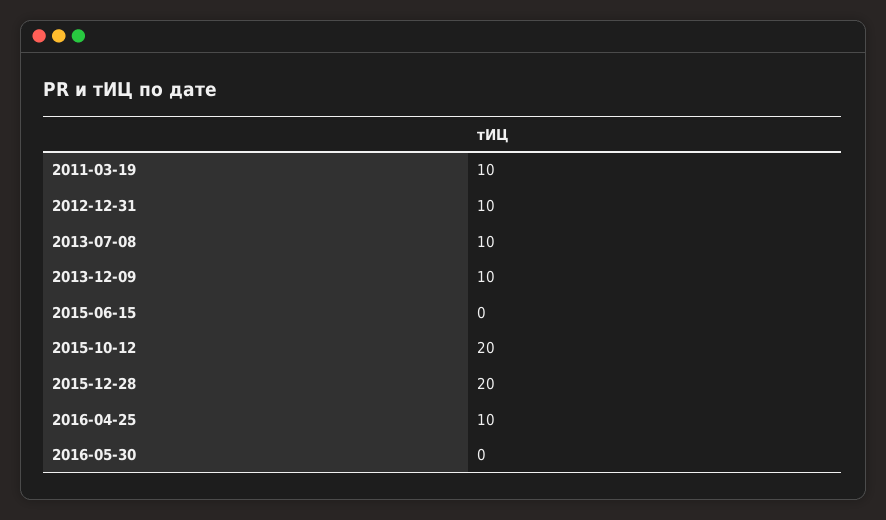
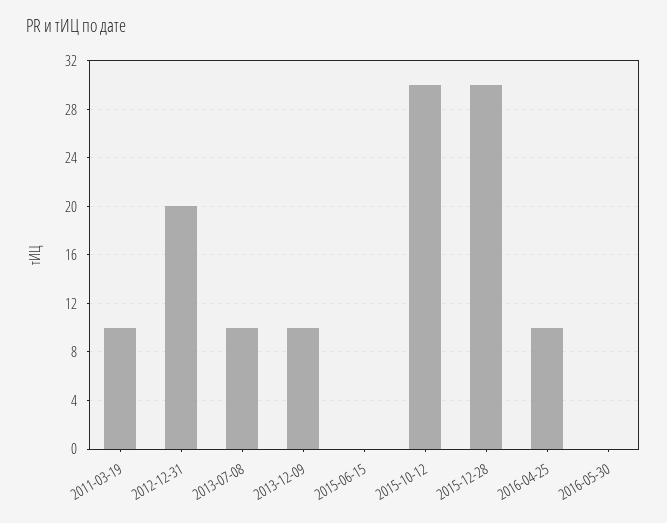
2012-12-31: 10 -> 20
2015-10-12: 20 -> 30
2015-12-28: 20 -> 30

